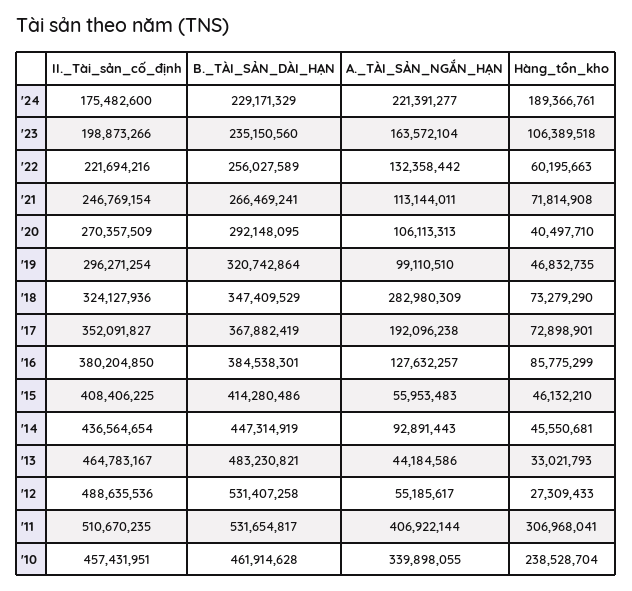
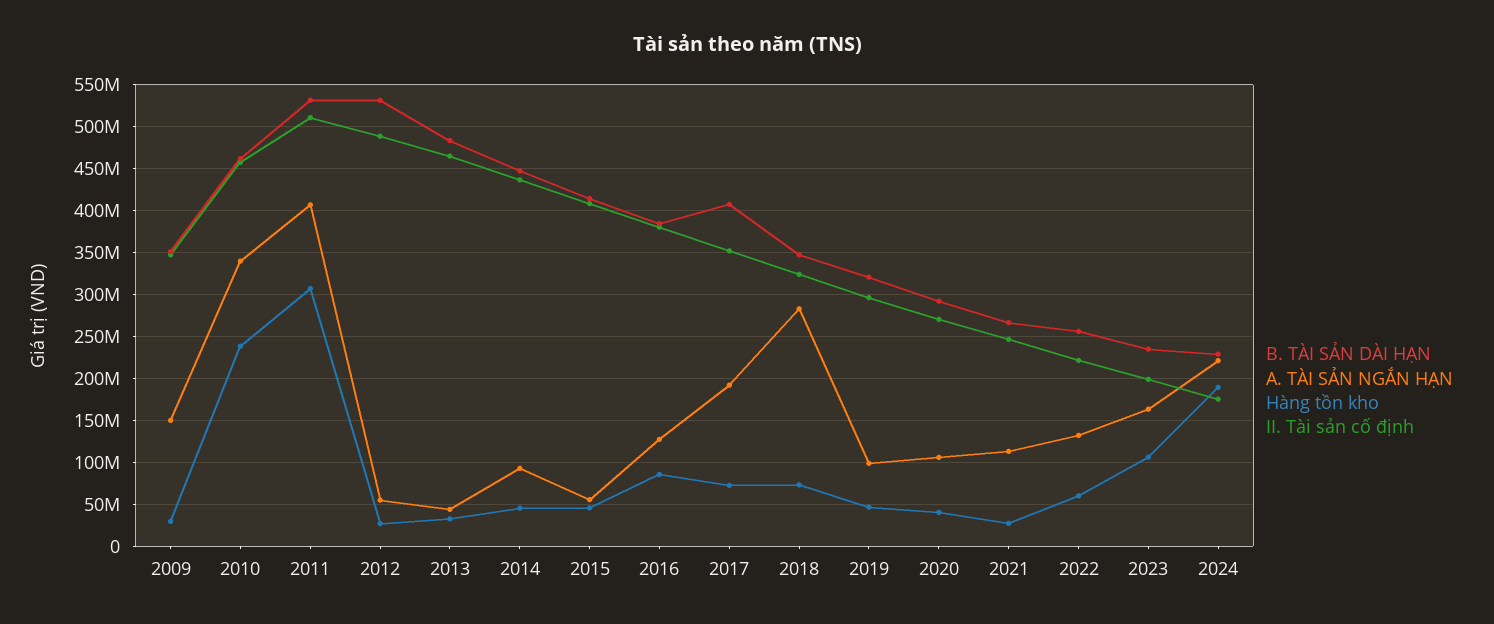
Hàng_tồn_kho, '21: 71814908 -> 30000000
B._TÀI_SẢN_DÀI_HẠN, '17: 367882419 -> 410000000
B._TÀI_SẢN_DÀI_HẠN, 2009: none -> 350000000
A._TÀI_SẢN_NGẮN_HẠN, 2009: none -> 150000000
Hàng_tồn_kho, 2009: none -> 30000000
II._Tài_sản_cố_định, 2009: none -> 350000000

